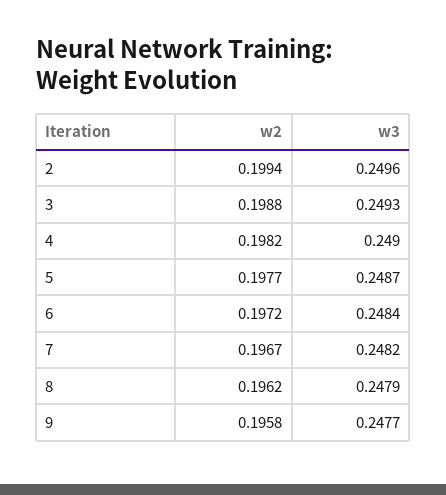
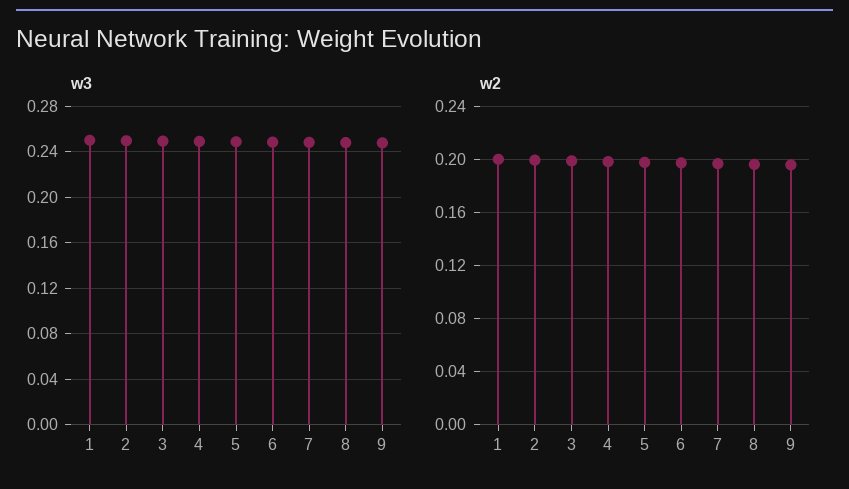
w3, 1: none -> 0.25
w2, 1: none -> 0.2

